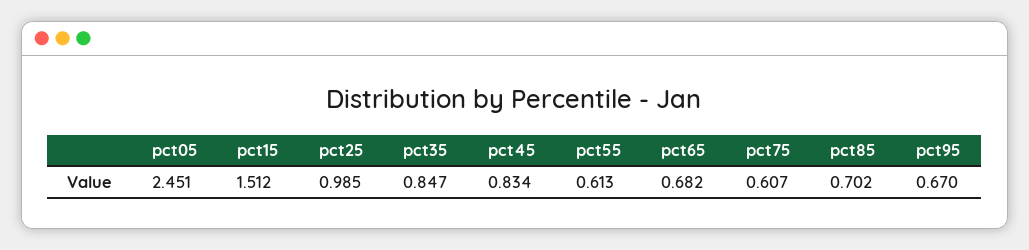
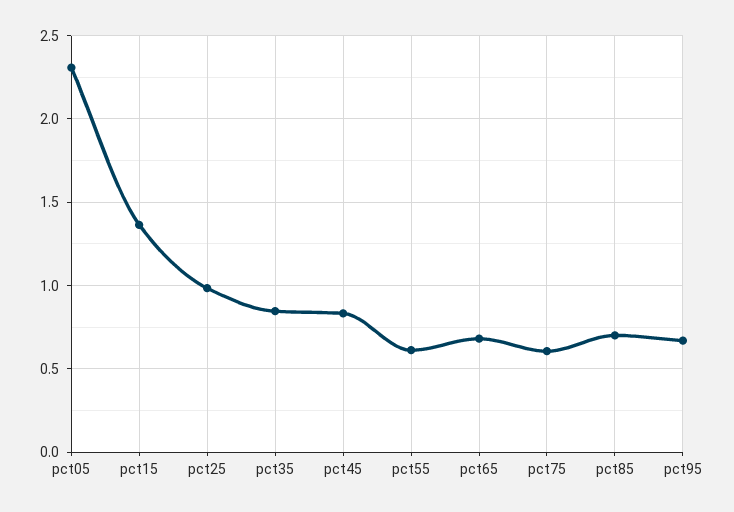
pct05: 2.451 -> 2.3
pct15: 1.512 -> 1.35

